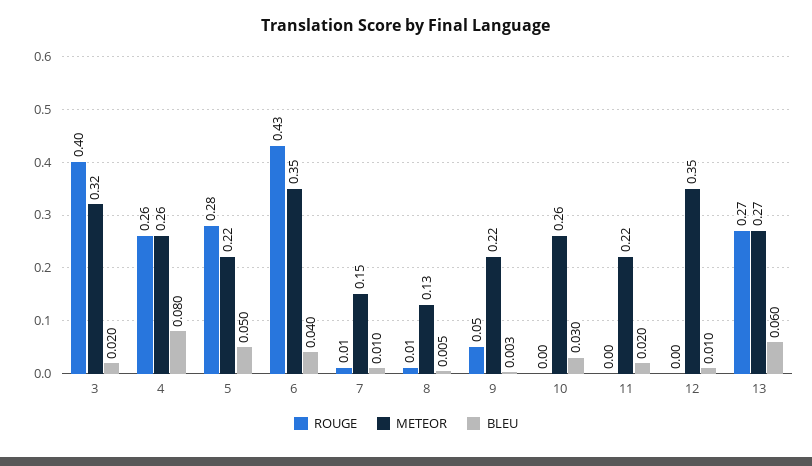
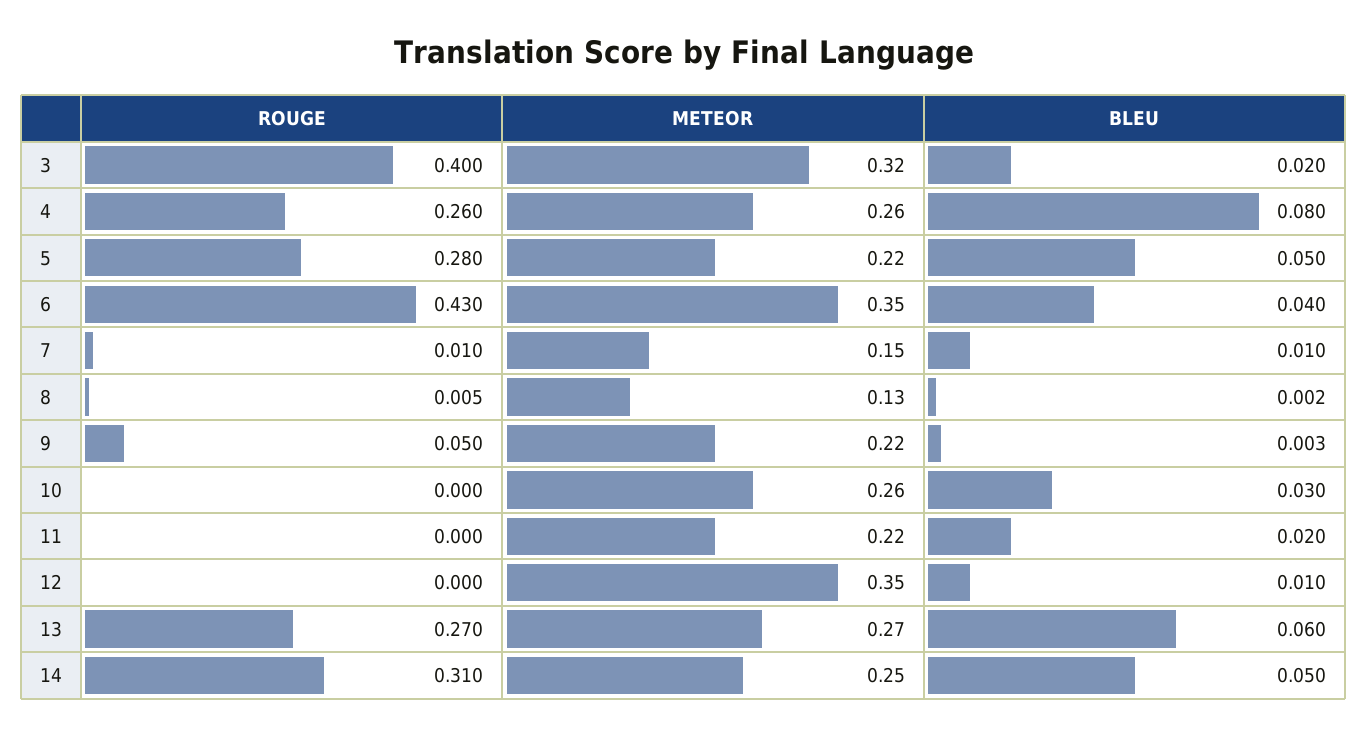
BLEU, 8: 0.005 -> 0.002
ROUGE, 14: none -> 0.31
METEOR, 14: none -> 0.25
BLEU, 14: none -> 0.05

